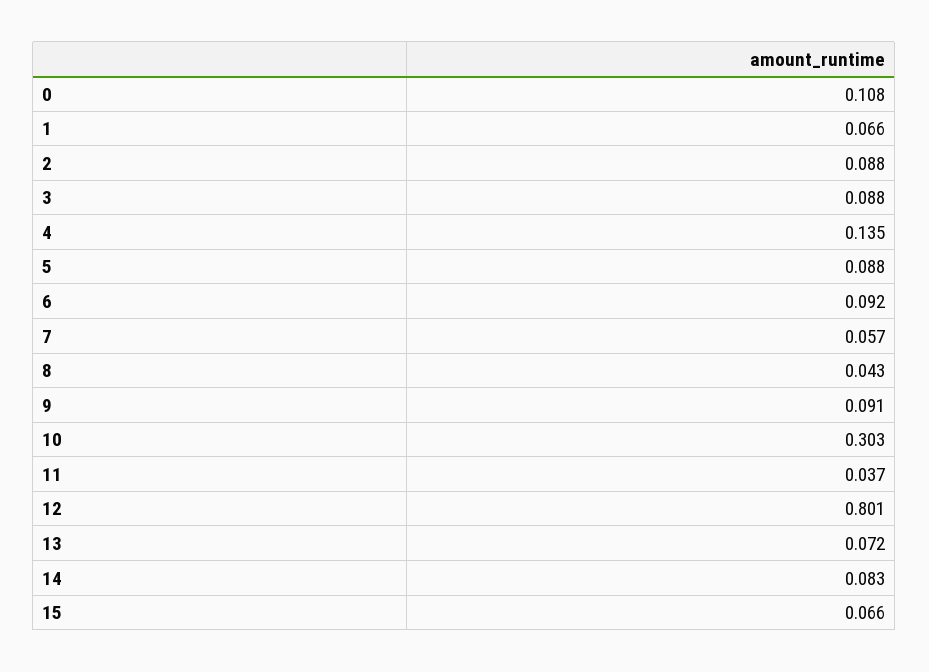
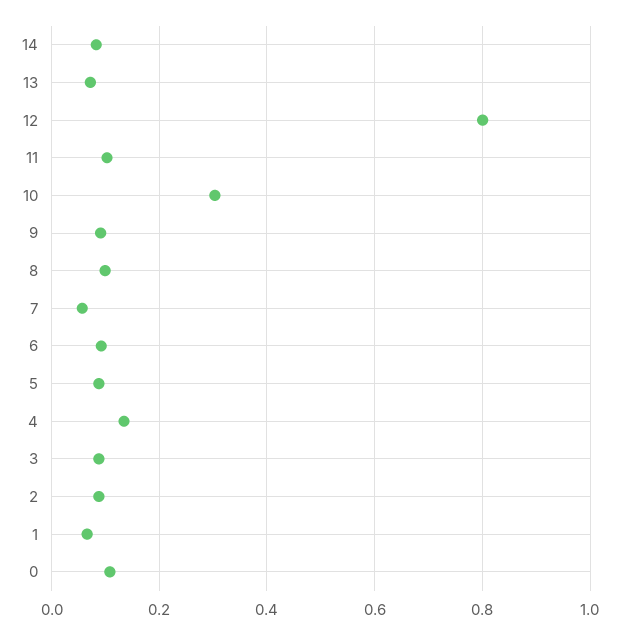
8: 0.043 -> 0.1
11: 0.037 -> 0.1
15: 0.066 -> none

